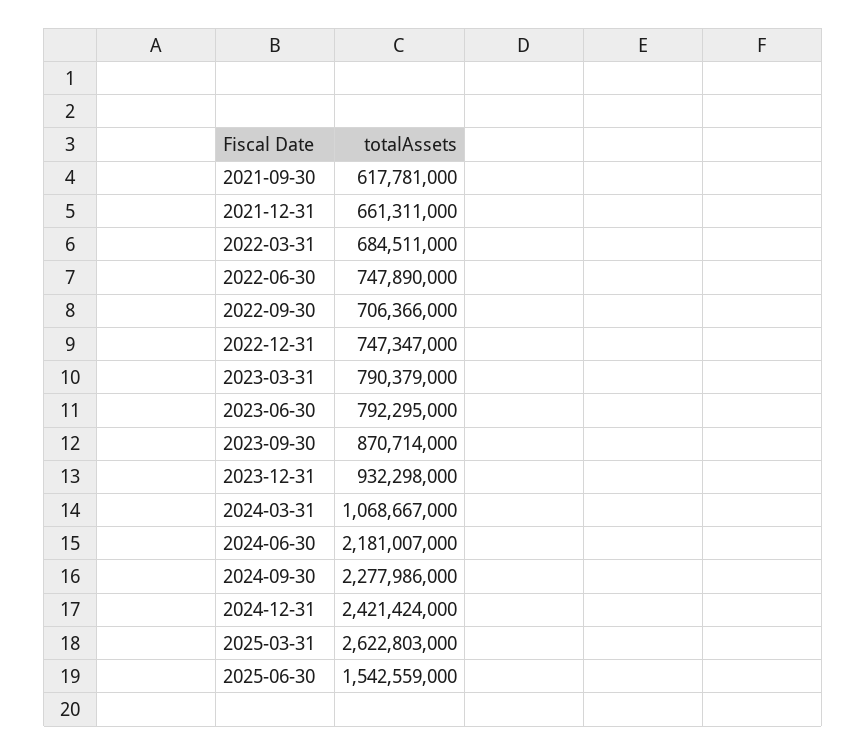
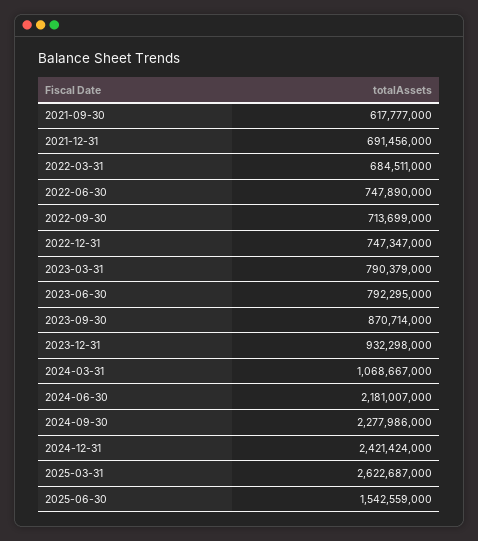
2021-09-30: 617781000 -> 617777000
2021-12-31: 661311000 -> 691456000
2022-09-30: 706366000 -> 713699000
2025-03-31: 2622803000 -> 2622687000

